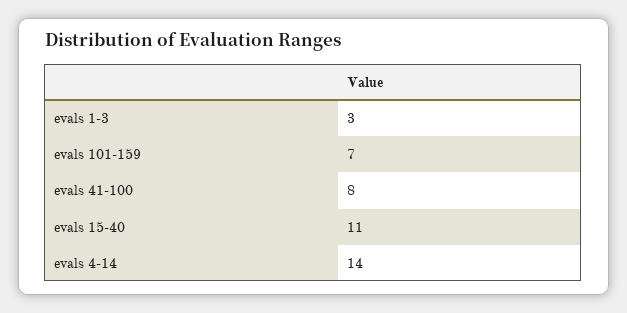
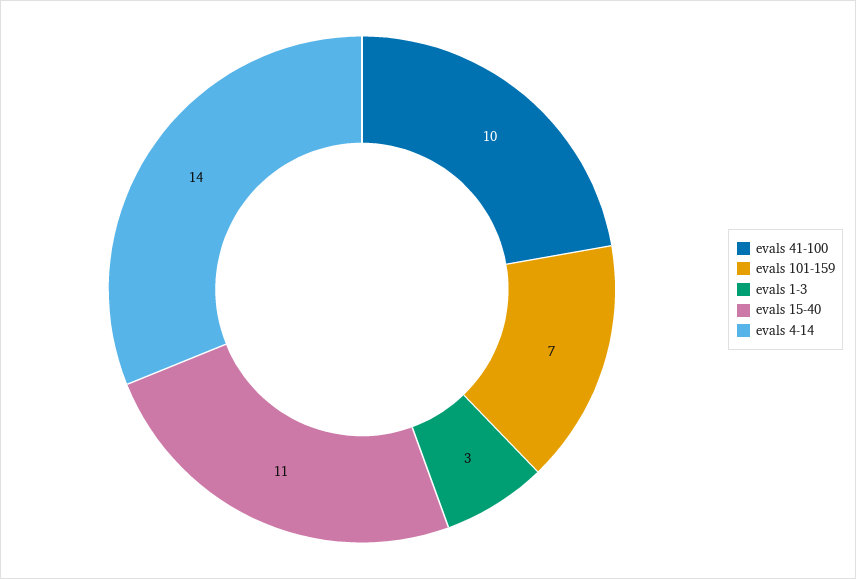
evals 41-100: 8 -> 10

